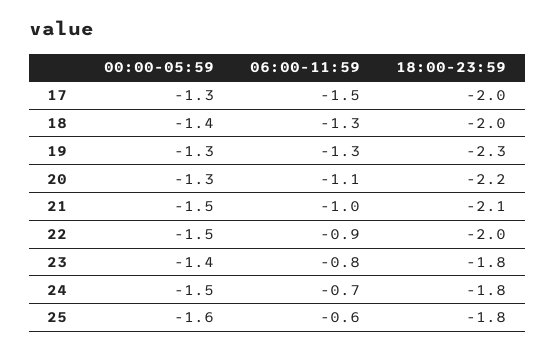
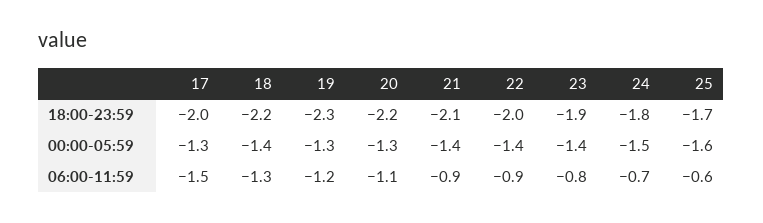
18:00-23:59, 18: -2 -> -2.2
06:00-11:59, 19: -1.3 -> -1.2
00:00-05:59, 21: -1.5 -> -1.4
06:00-11:59, 21: -1 -> -0.9
00:00-05:59, 22: -1.5 -> -1.4
18:00-23:59, 23: -1.8 -> -1.9
18:00-23:59, 25: -1.8 -> -1.7

